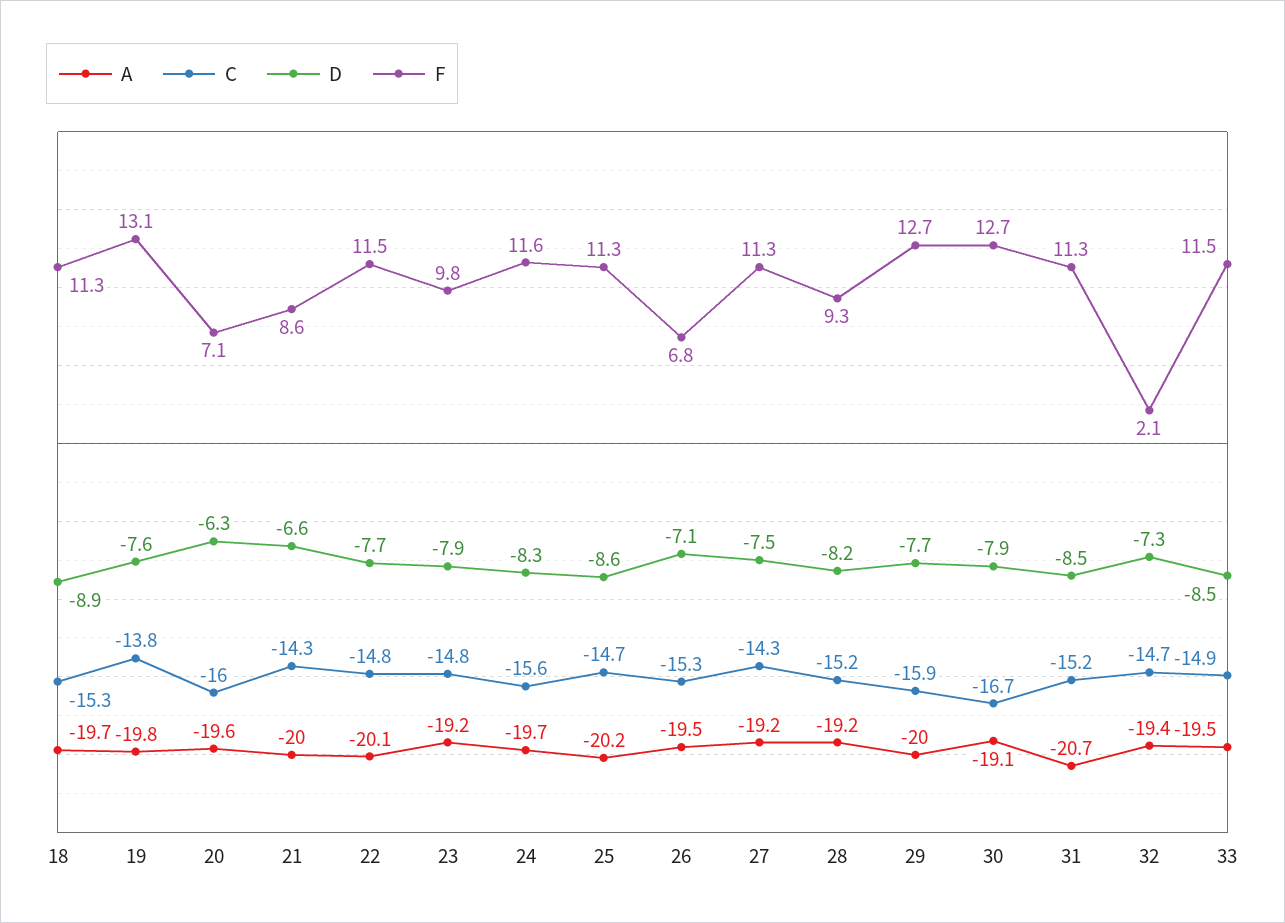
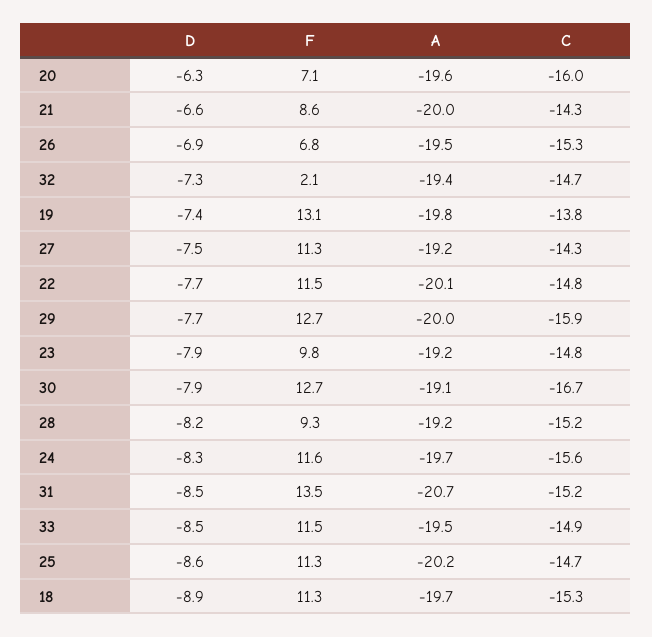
D, 19: -7.6 -> -7.4
D, 26: -7.1 -> -6.9
F, 31: 11.3 -> 13.5

